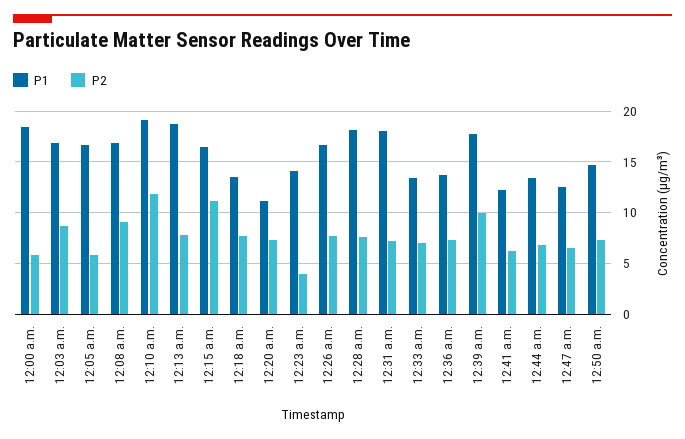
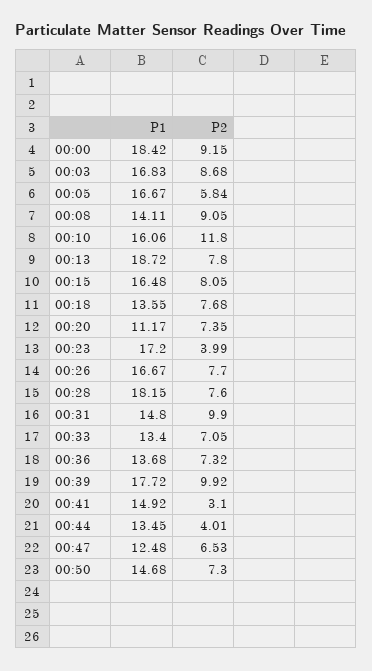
P2, 12:00 a.m.: 6 -> 9.15
P1, 12:08 a.m.: 17 -> 14.11
P1, 12:10 a.m.: 19 -> 16.06
P2, 12:15 a.m.: 11 -> 8.05
P1, 12:23 a.m.: 14 -> 17.2
P1, 12:31 a.m.: 18 -> 14.8
P2, 12:31 a.m.: 7 -> 9.9
P1, 12:41 a.m.: 12 -> 14.92
P2, 12:41 a.m.: 6 -> 3.1
P2, 12:44 a.m.: 7 -> 4.01

